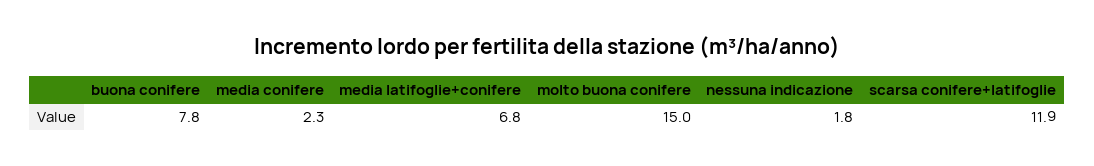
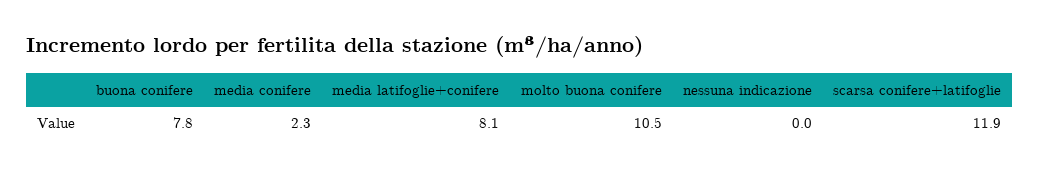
media latifoglie+conifere: 6.8 -> 8.1
molto buona conifere: 15 -> 10.5
nessuna indicazione: 1.8 -> 0

